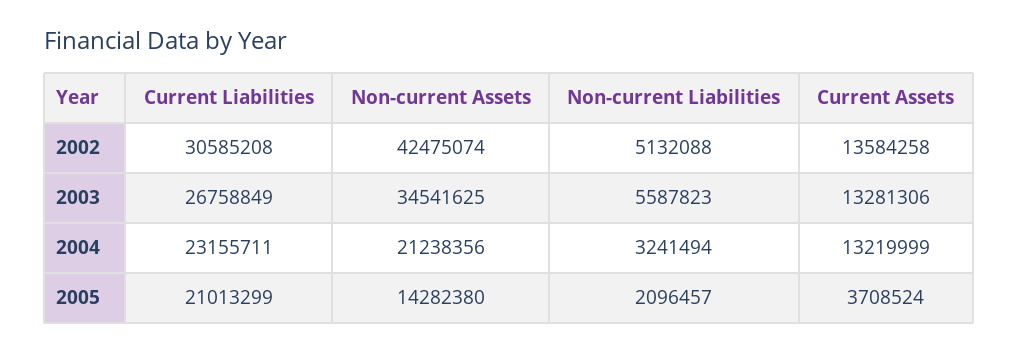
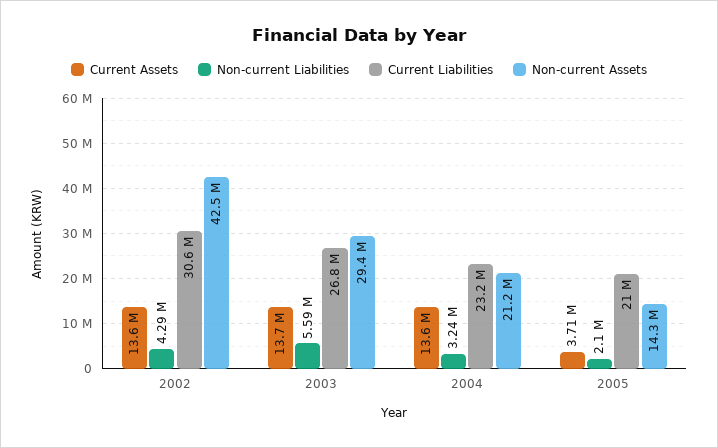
Non-current Liabilities, 2002: 5132088 -> 4290000
Non-current Assets, 2003: 34541625 -> 29400000
Current Assets, 2003: 13281306 -> 13700000
Current Assets, 2004: 13219999 -> 13600000

